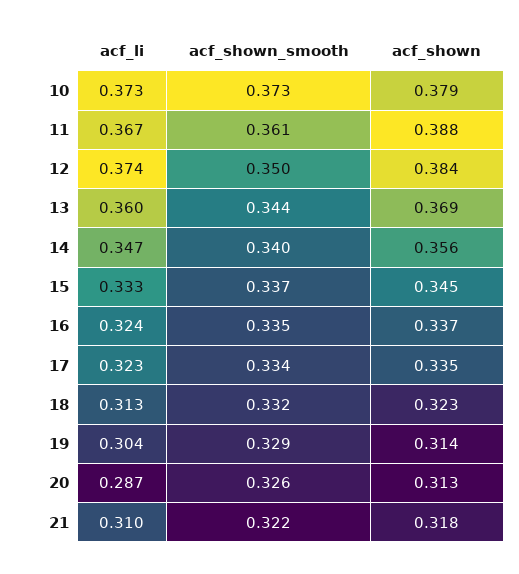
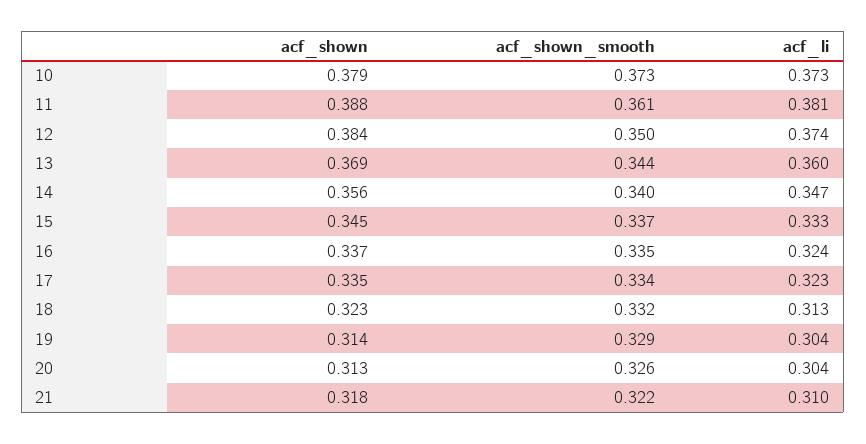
acf_li, 11: 0.367 -> 0.381
acf_li, 20: 0.287 -> 0.304

